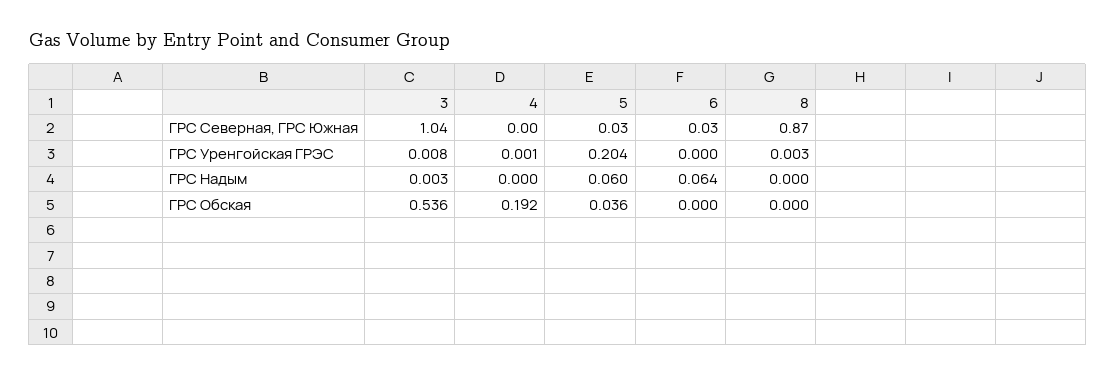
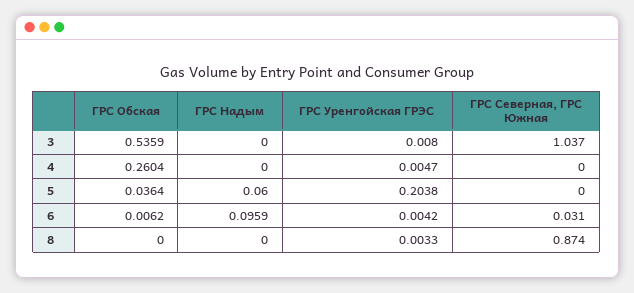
5, ГРС Северная, ГРС Южная: 0.03 -> 0
4, ГРС Уренгойская ГРЭС: 0.001 -> 0.0047
6, ГРС Уренгойская ГРЭС: 0 -> 0.0042
3, ГРС Надым: 0.003 -> 0
6, ГРС Надым: 0.064 -> 0.0959
4, ГРС Обская: 0.192 -> 0.2604
6, ГРС Обская: 0 -> 0.0062

